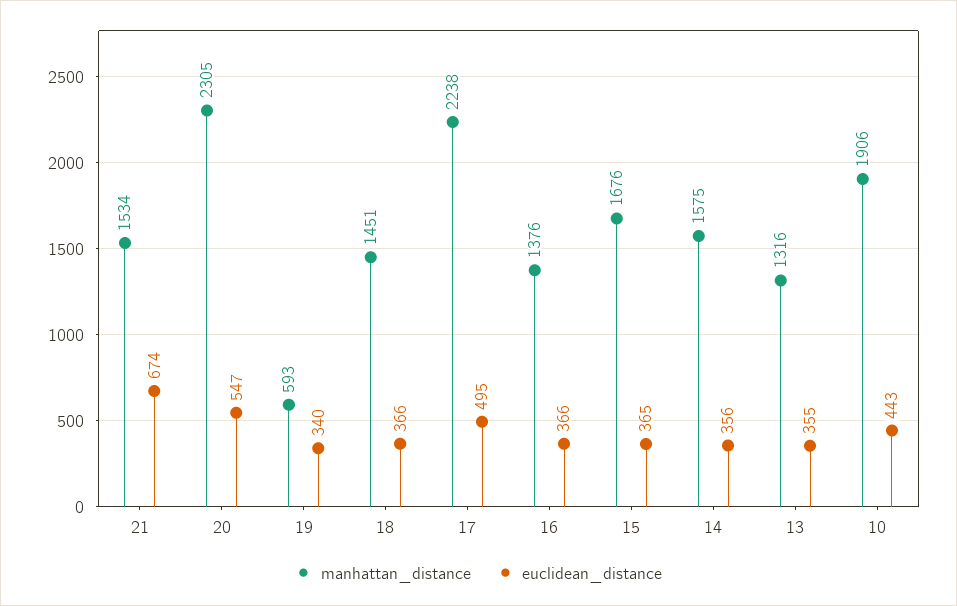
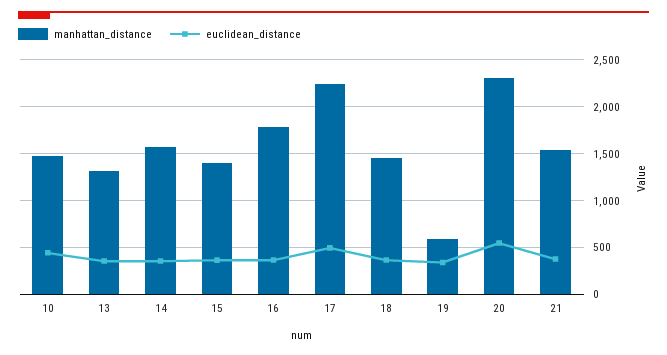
euclidean_distance, 21: 674 -> 400
manhattan_distance, 16: 1376 -> 1800
manhattan_distance, 15: 1676 -> 1400
manhattan_distance, 10: 1906 -> 1500

